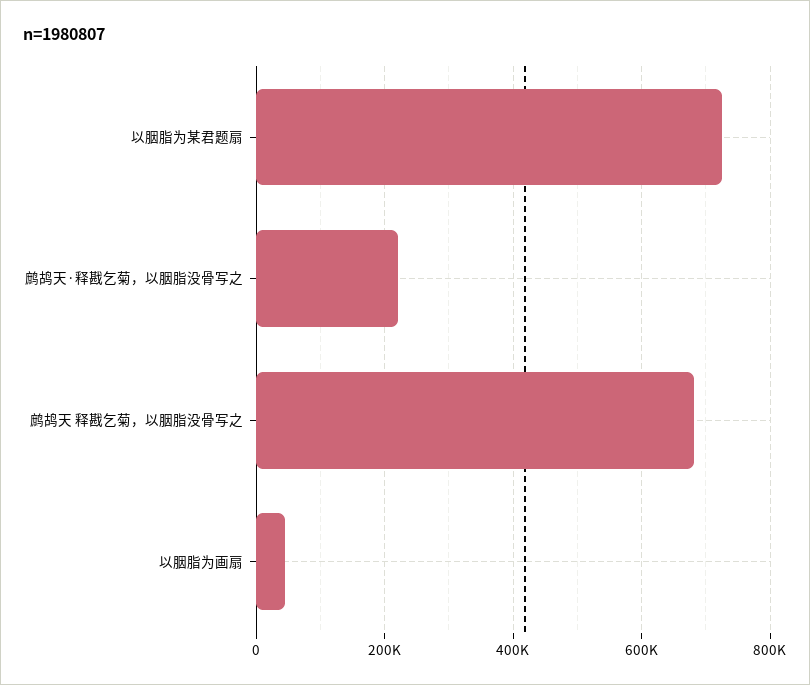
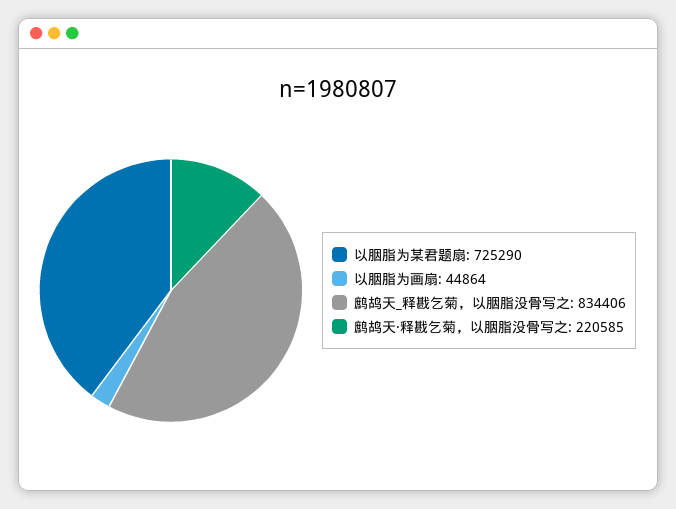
鹧鸪天 释戡乞菊，以胭脂没骨写之: 680000 -> 834406

